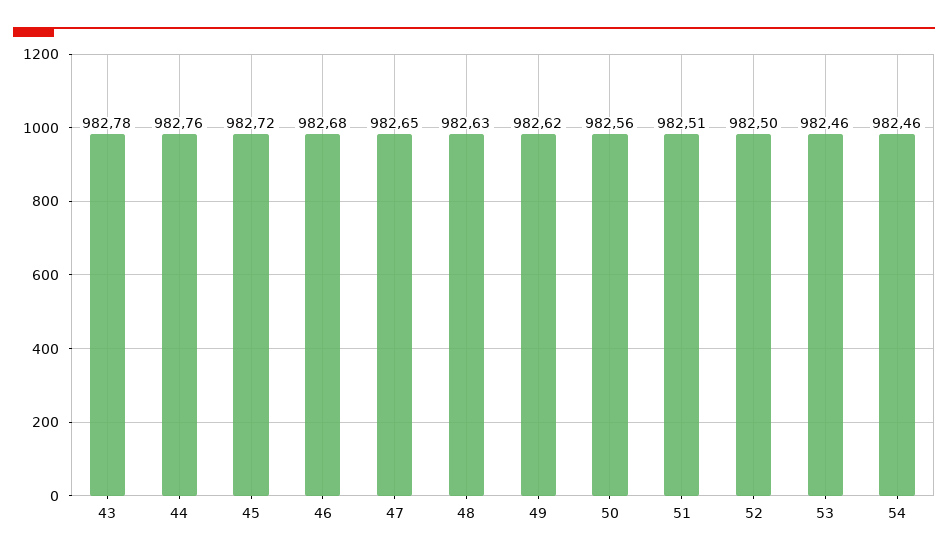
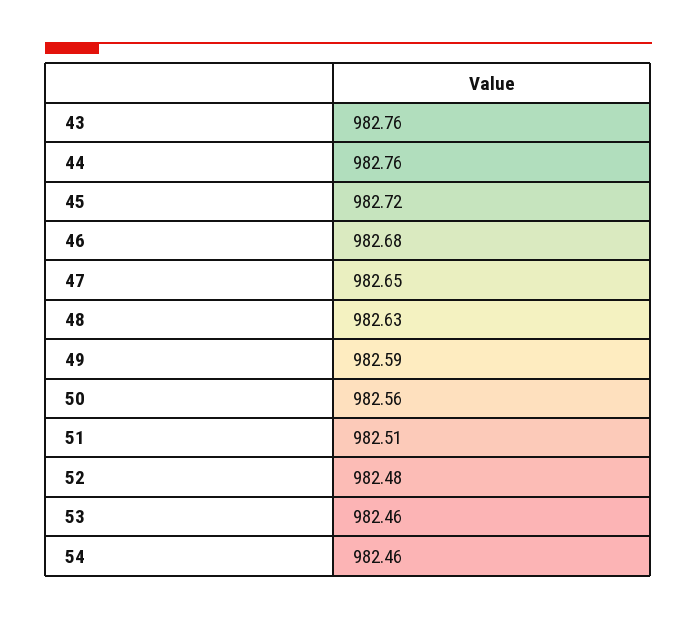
43: 982.78 -> 982.76
49: 982.62 -> 982.59
52: 982.5 -> 982.48

